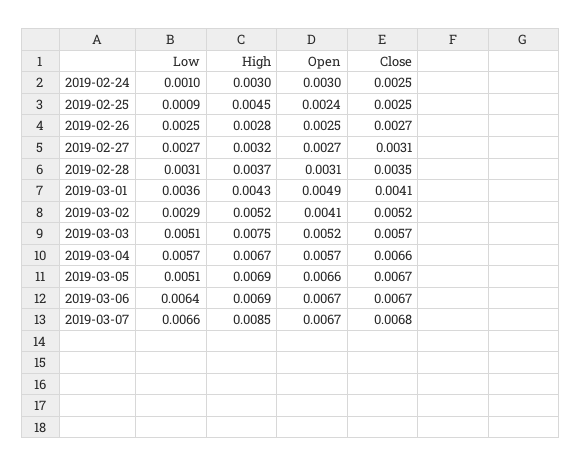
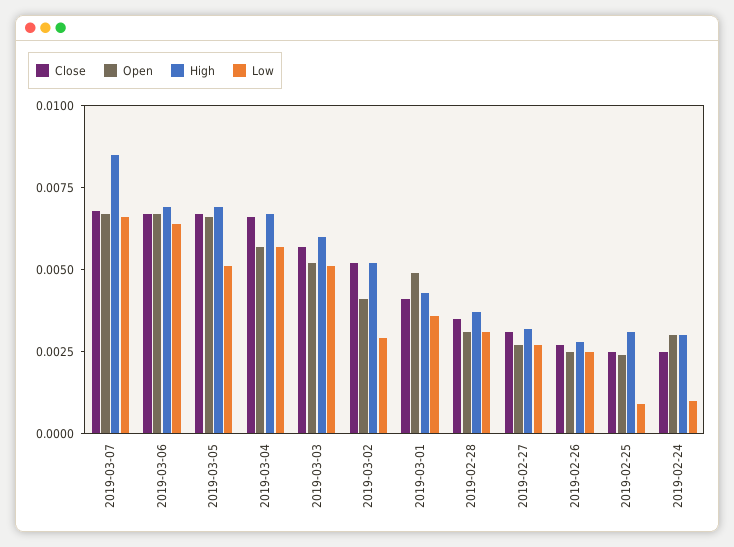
High, 2019-02-25: 0.0045 -> 0.003
High, 2019-03-03: 0.0075 -> 0.006

